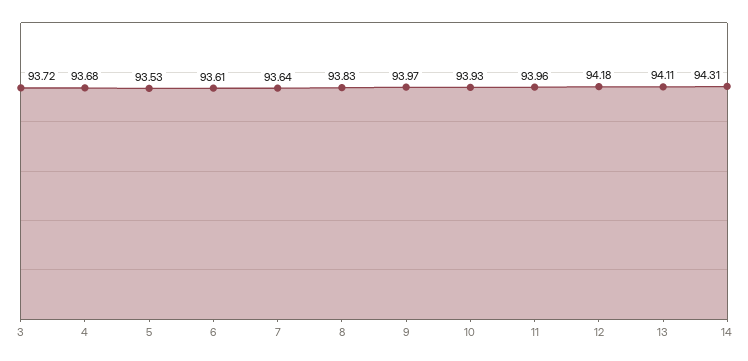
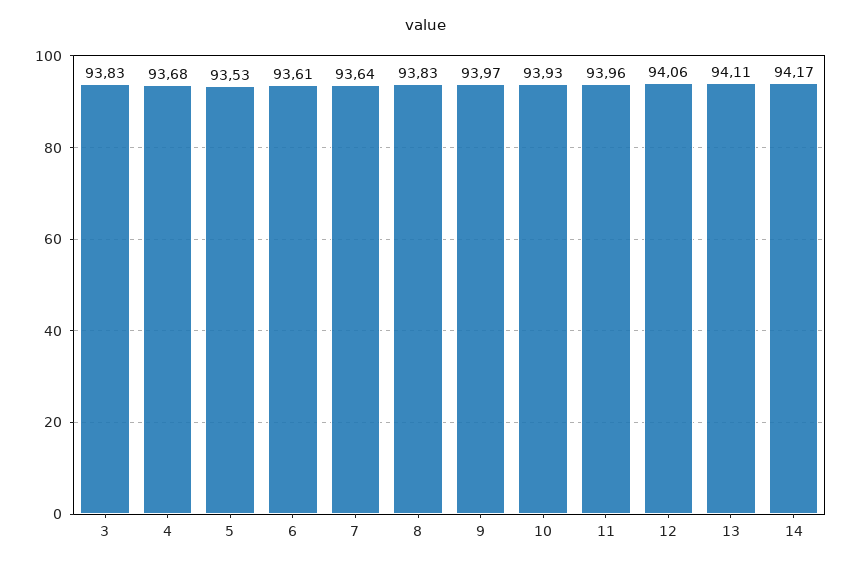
3: 93.72 -> 93.83
12: 94.18 -> 94.06
14: 94.31 -> 94.17

